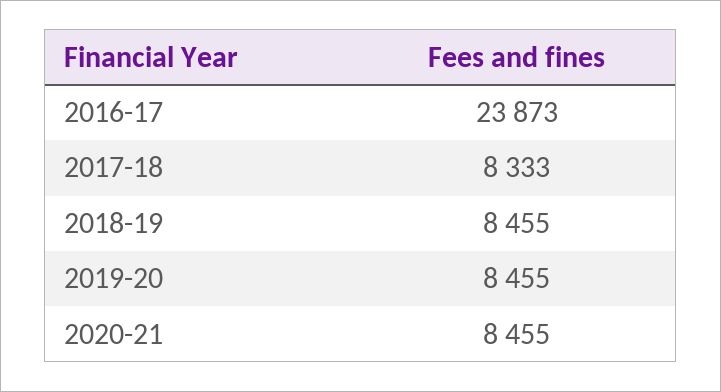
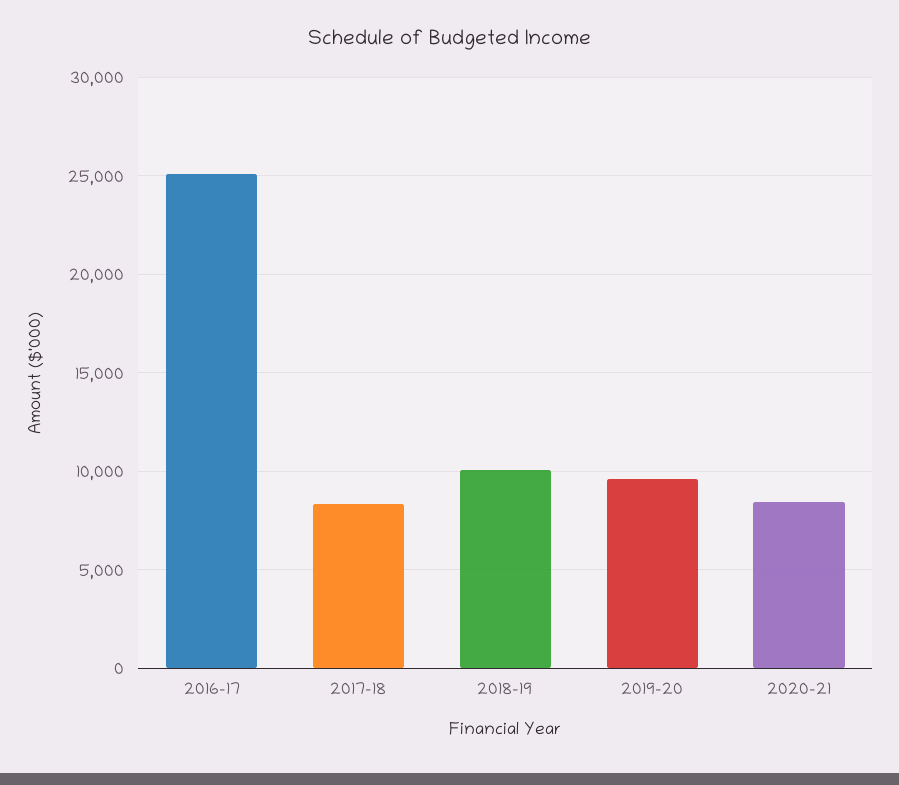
2016-17: 23873 -> 25000
2018-19: 8455 -> 10000
2019-20: 8455 -> 9500

